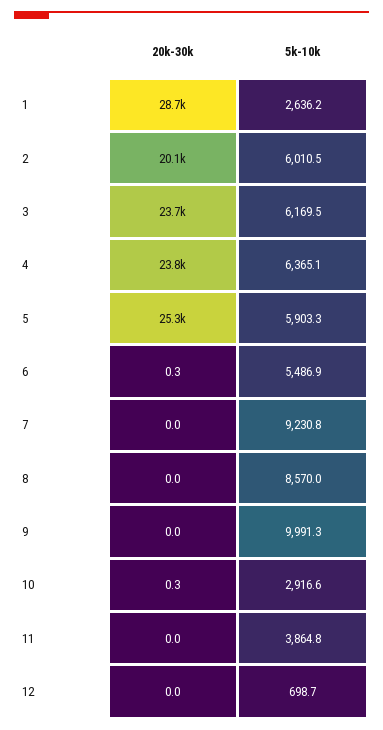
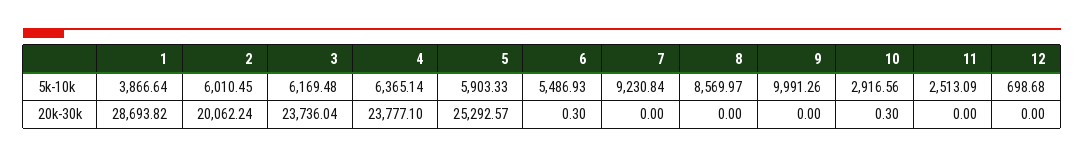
5k-10k, 1: 2636.2 -> 3866.64
5k-10k, 11: 3864.8 -> 2513.09

